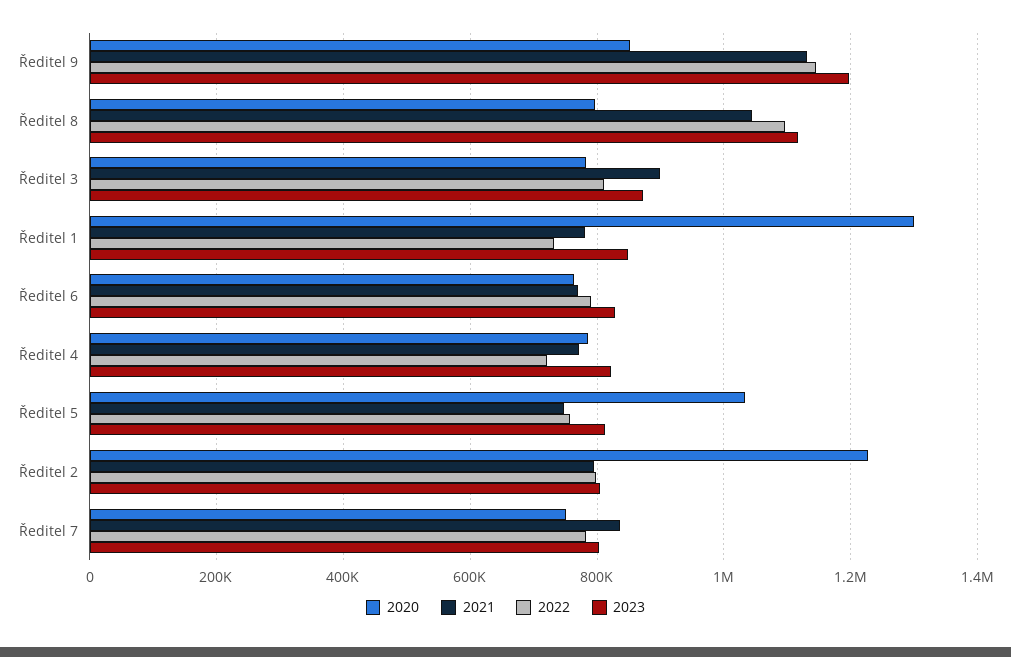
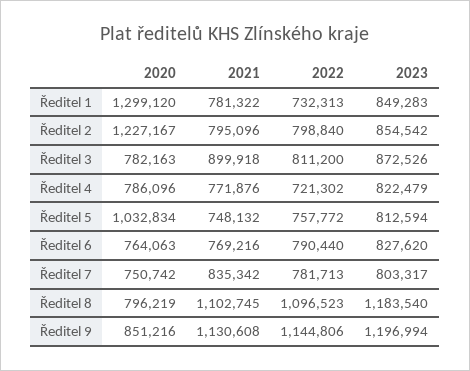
2021, Ředitel 8: 1040000 -> 1102745
2023, Ředitel 8: 1120000 -> 1183540
2023, Ředitel 2: 800000 -> 854542

